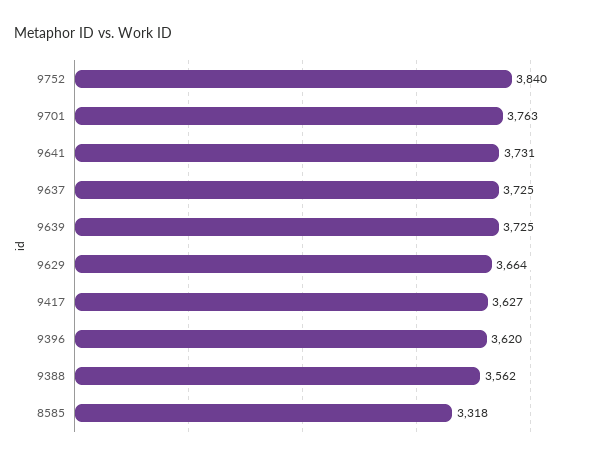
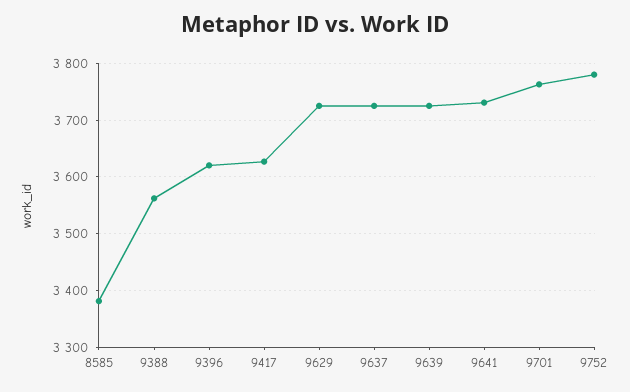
9752: 3840 -> 3780
9629: 3664 -> 3720
8585: 3318 -> 3380

